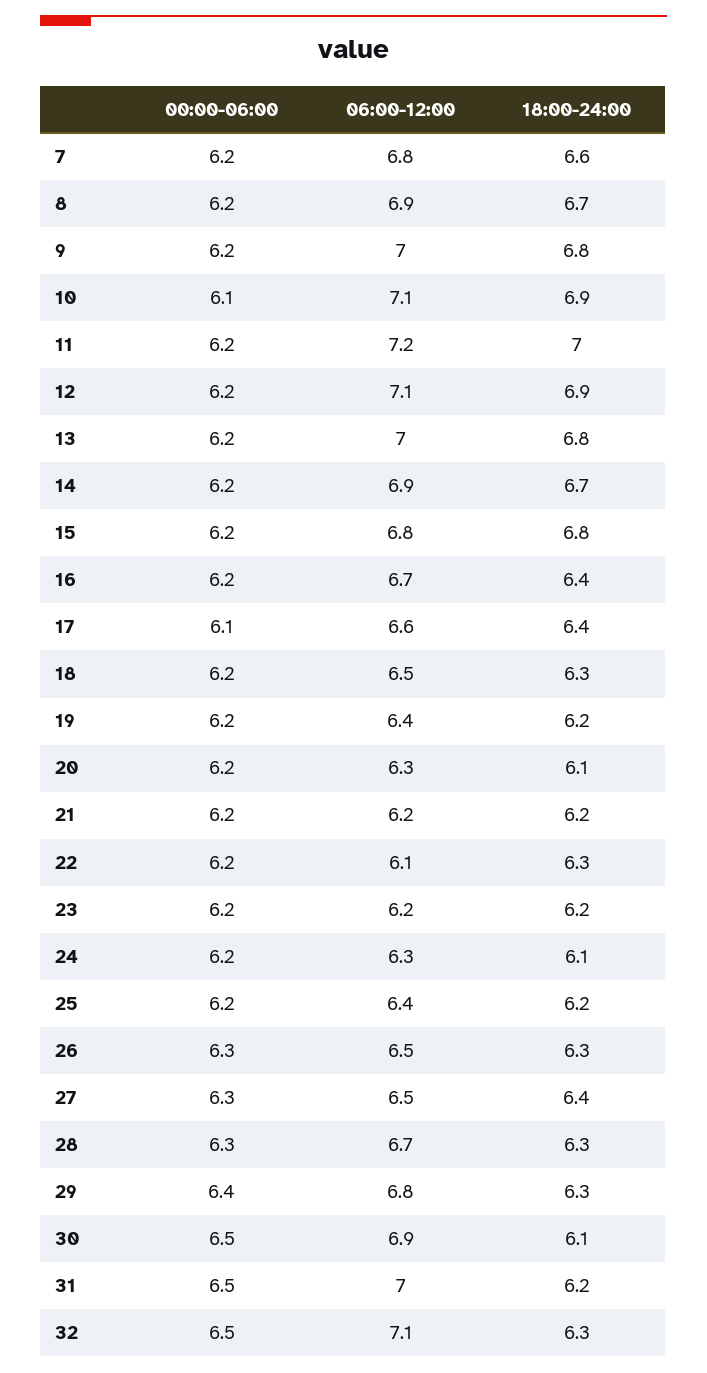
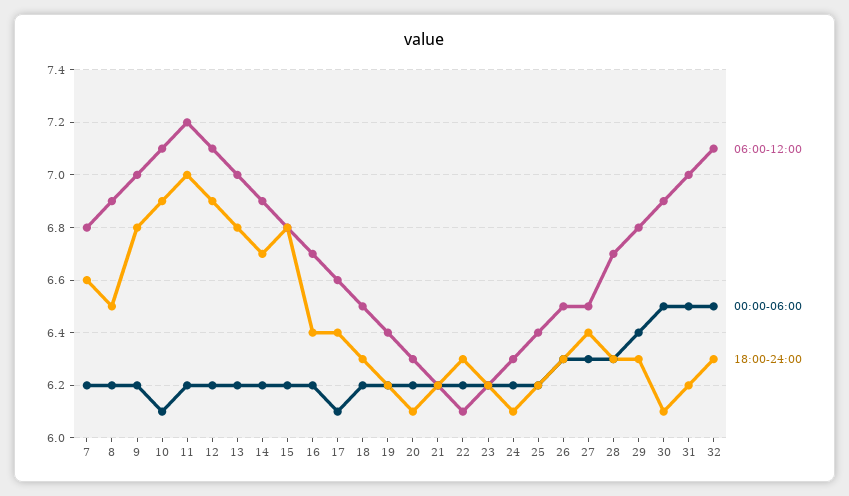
18:00-24:00, 8: 6.7 -> 6.5

